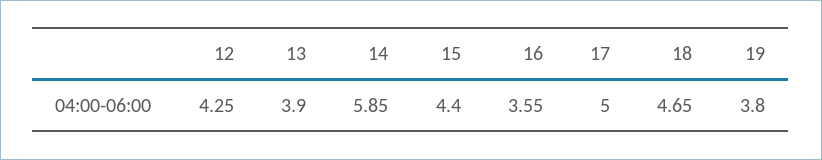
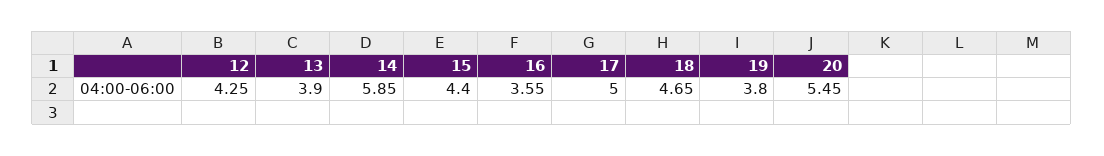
20: none -> 5.45

